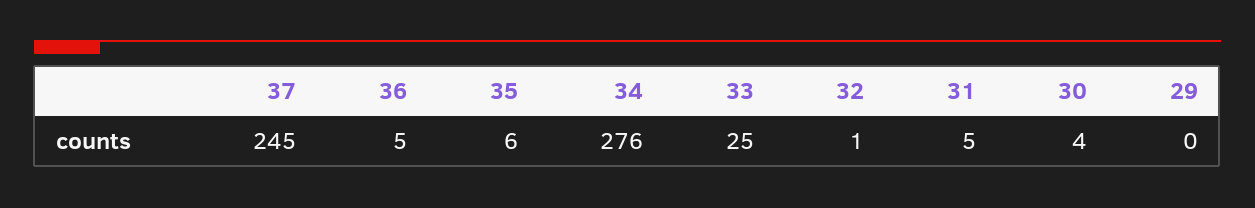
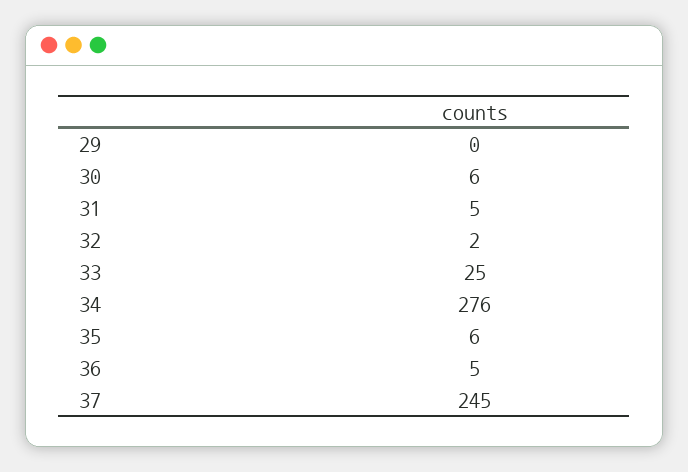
32: 1 -> 2
30: 4 -> 6

